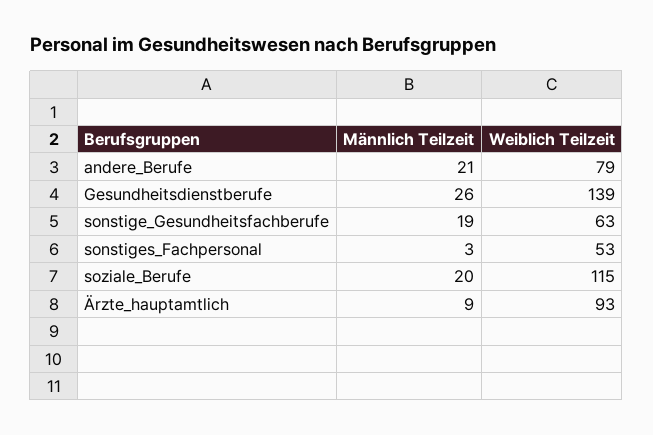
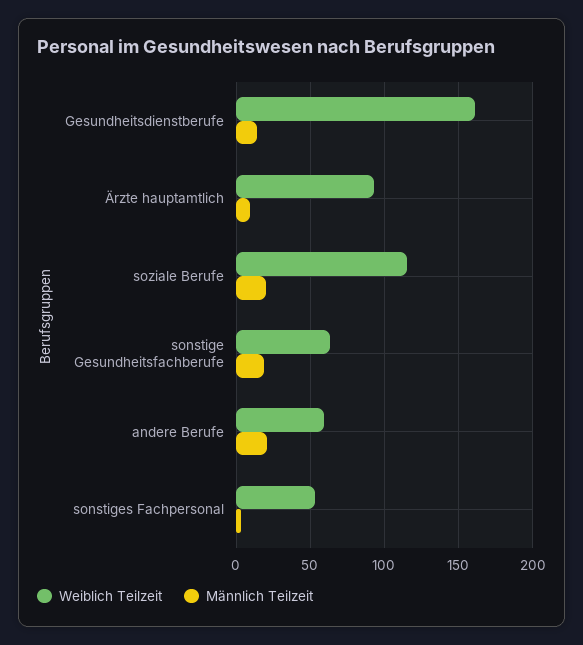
Weiblich Teilzeit, andere_Berufe: 79 -> 60
Männlich Teilzeit, Gesundheitsdienstberufe: 26 -> 15
Weiblich Teilzeit, Gesundheitsdienstberufe: 139 -> 160

